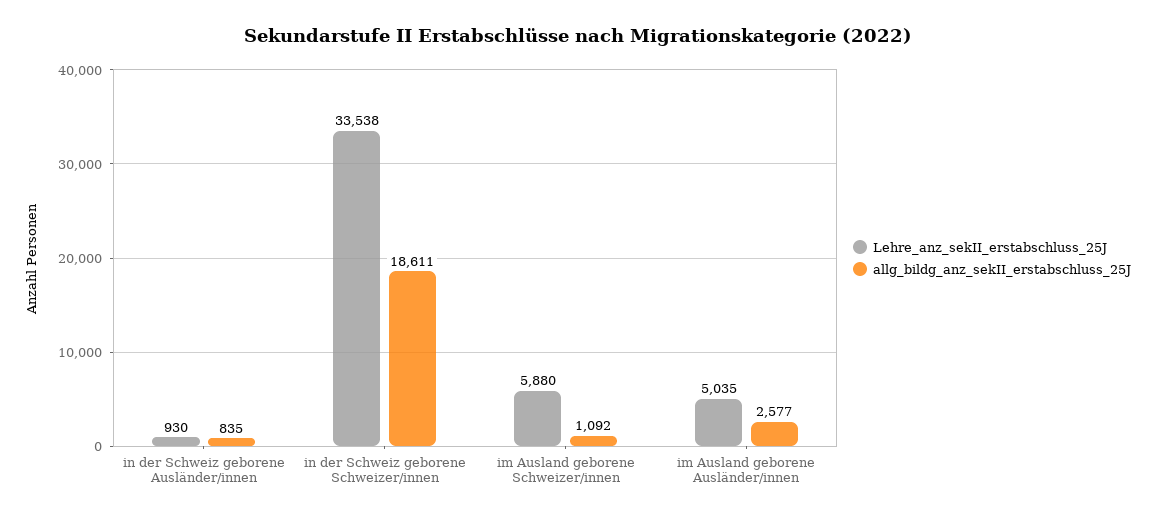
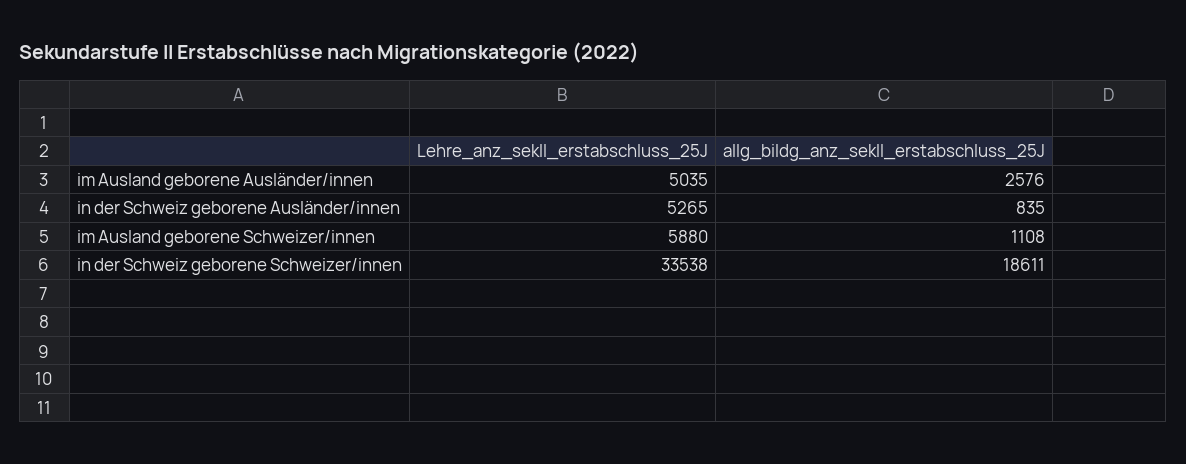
Lehre_anz_sekII_erstabschluss_25J, in der Schweiz geborene Ausländer/innen: 930 -> 5265
allg_bildg_anz_sekII_erstabschluss_25J, im Ausland geborene Schweizer/innen: 1092 -> 1108
allg_bildg_anz_sekII_erstabschluss_25J, im Ausland geborene Ausländer/innen: 2577 -> 2576

